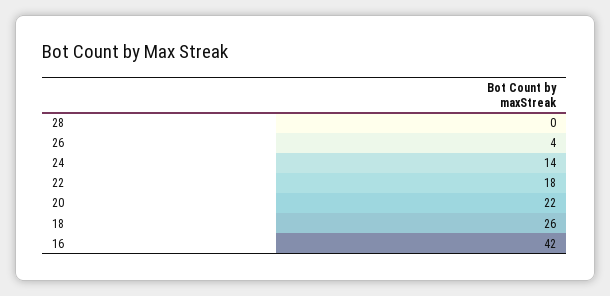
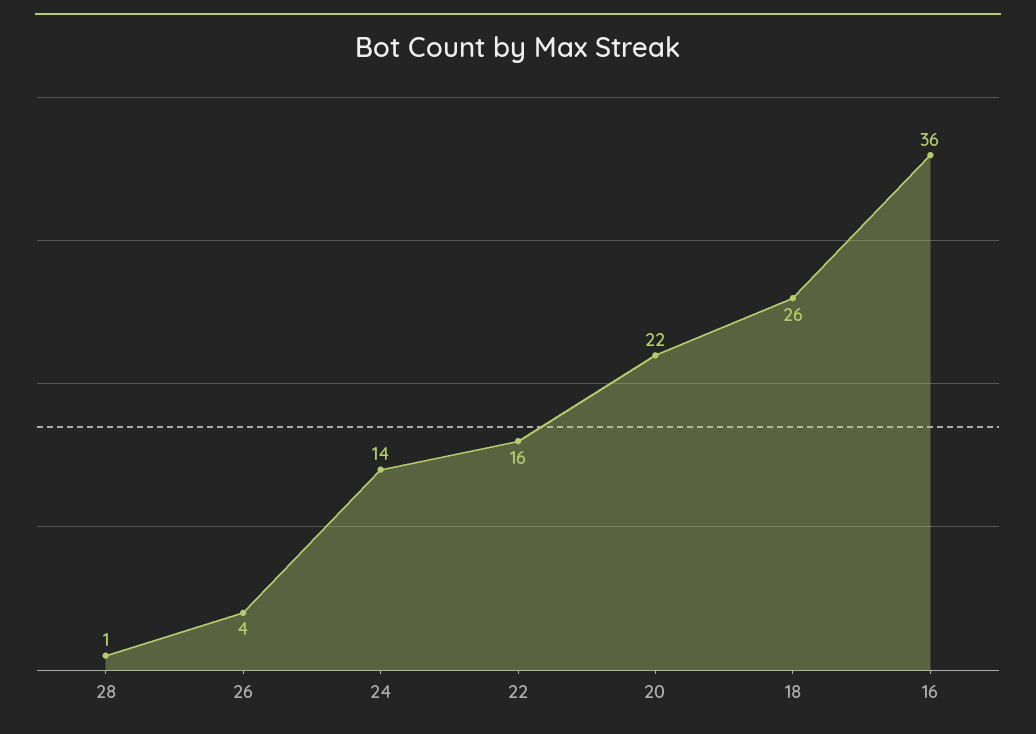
28: 0 -> 1
22: 18 -> 16
16: 42 -> 36

